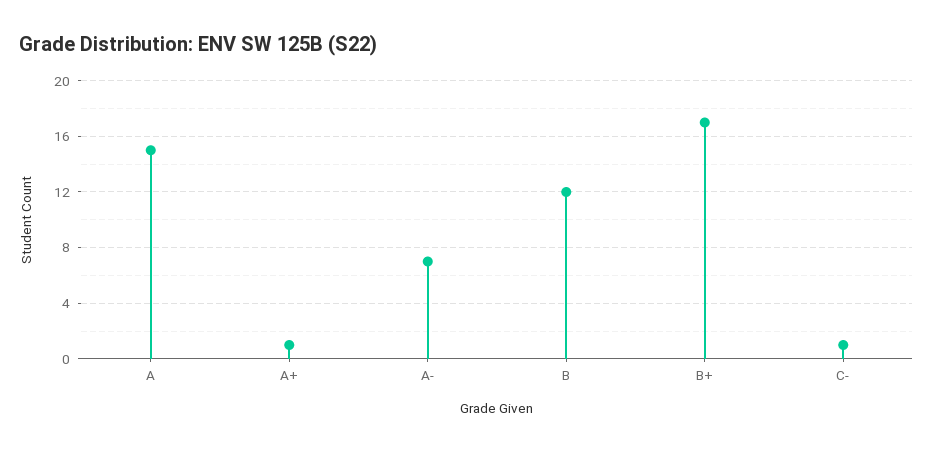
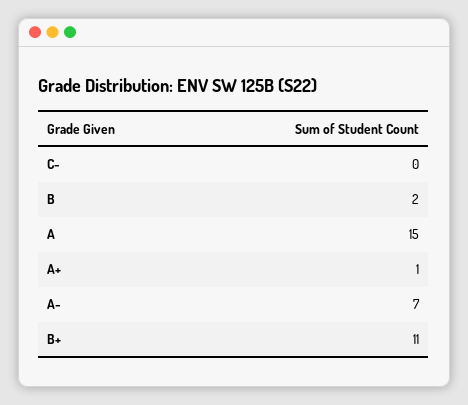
B: 12 -> 2
B+: 17 -> 11
C-: 1 -> 0

